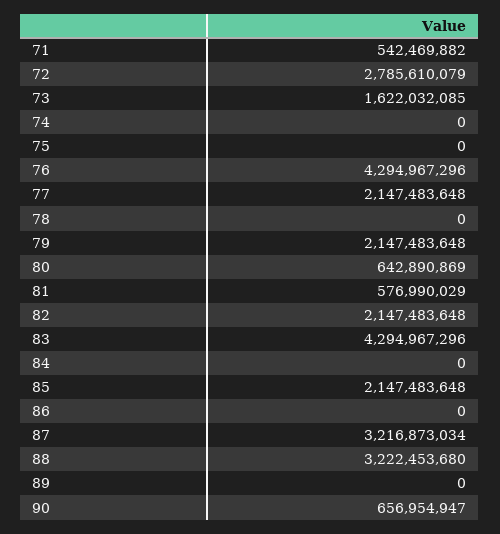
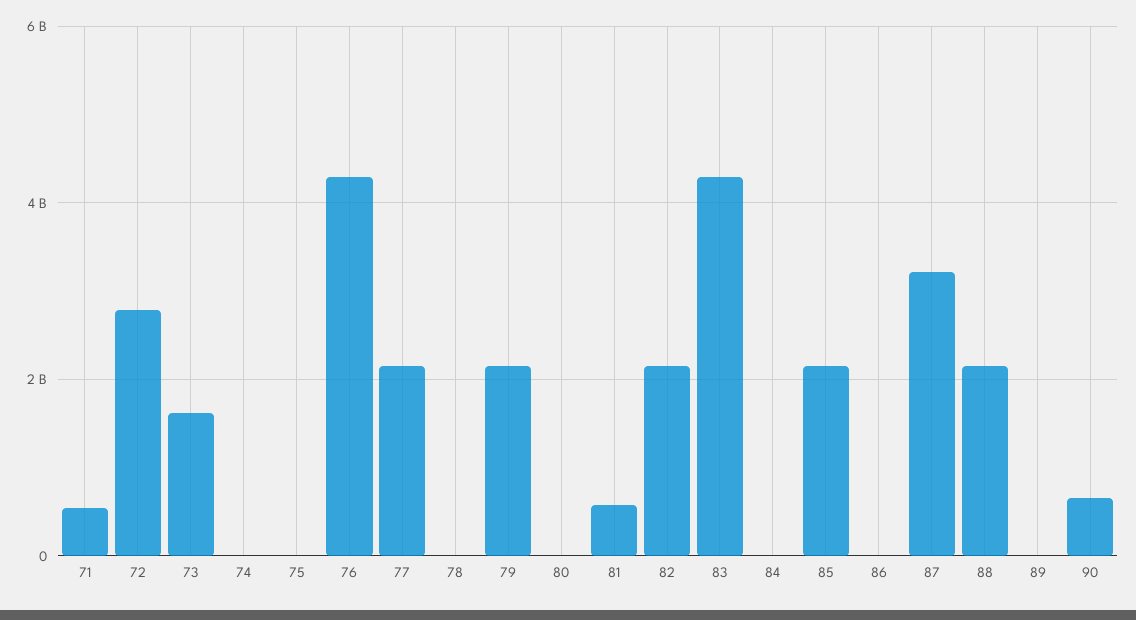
80: 642890869 -> 0
88: 3222453680 -> 2200000000

